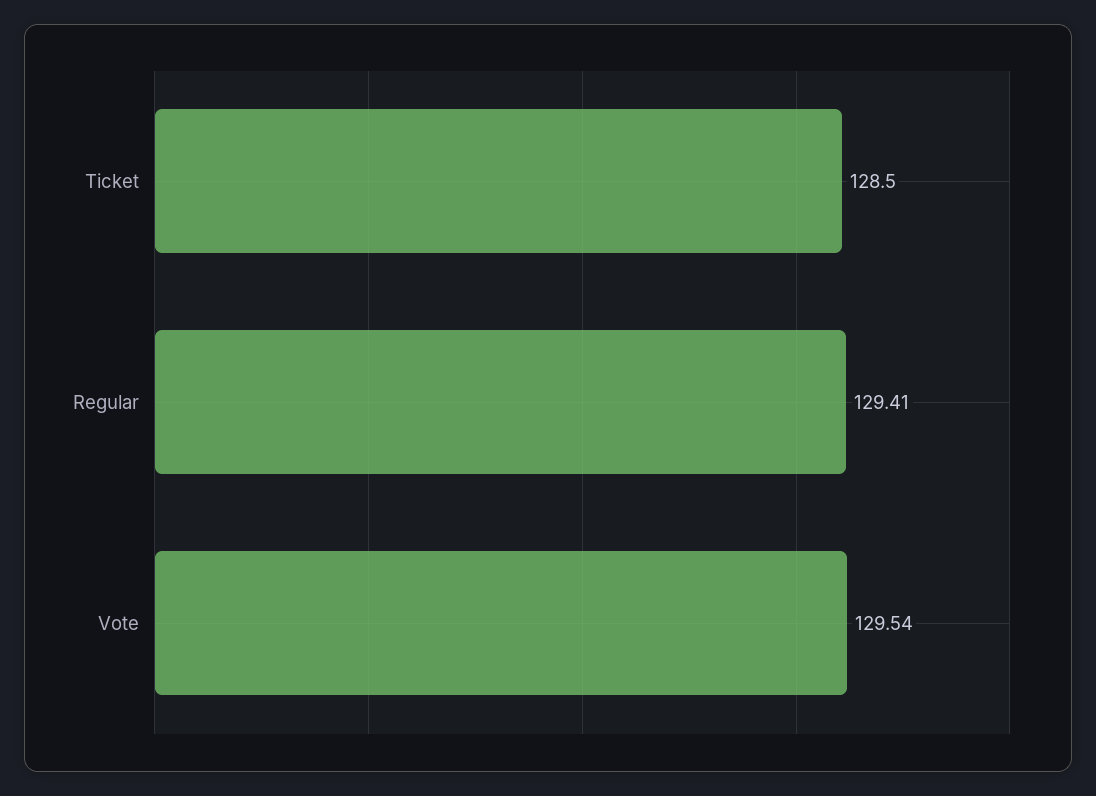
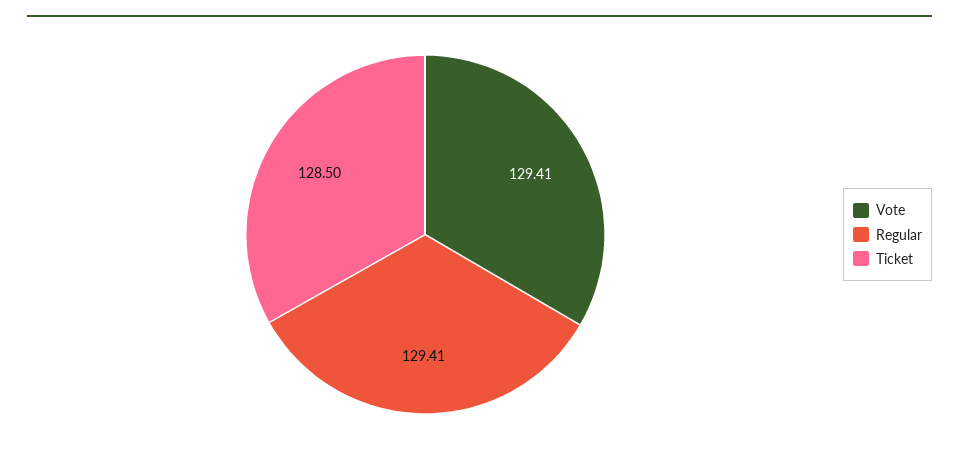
Vote: 129.54 -> 129.41

